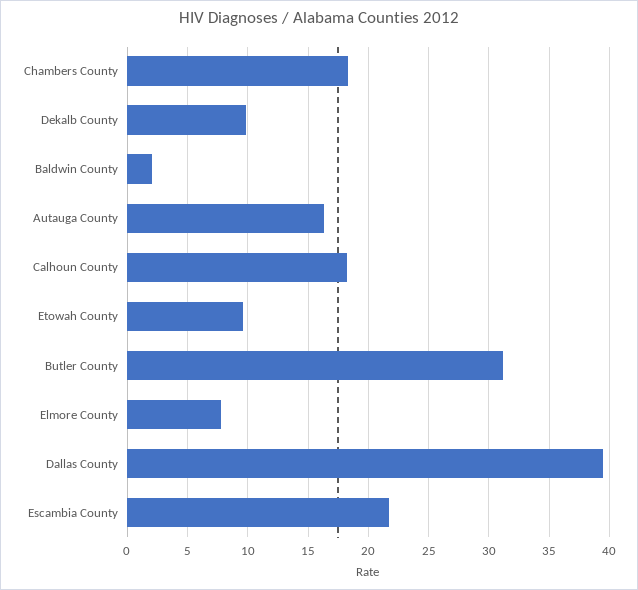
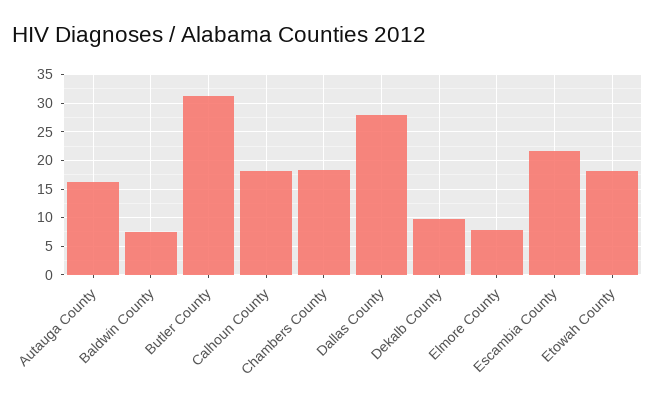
Baldwin County: 2 -> 7.5
Etowah County: 9.5 -> 17.5
Dallas County: 39.5 -> 27.5

